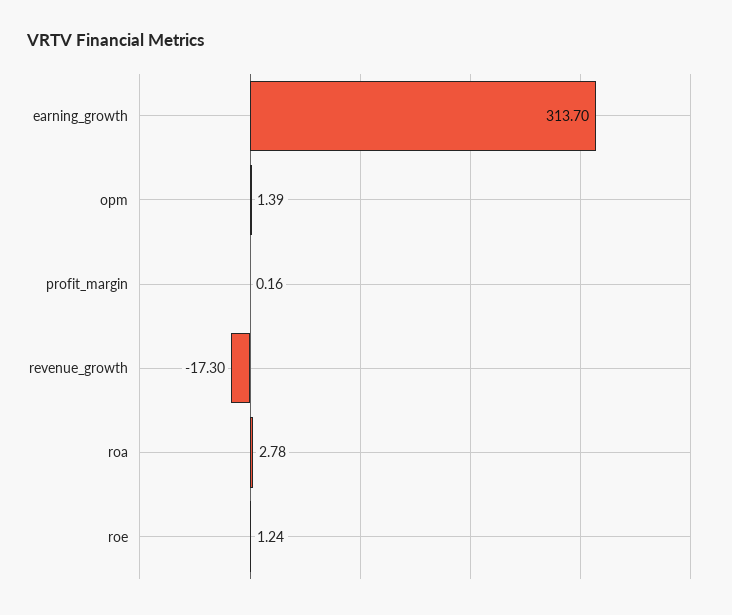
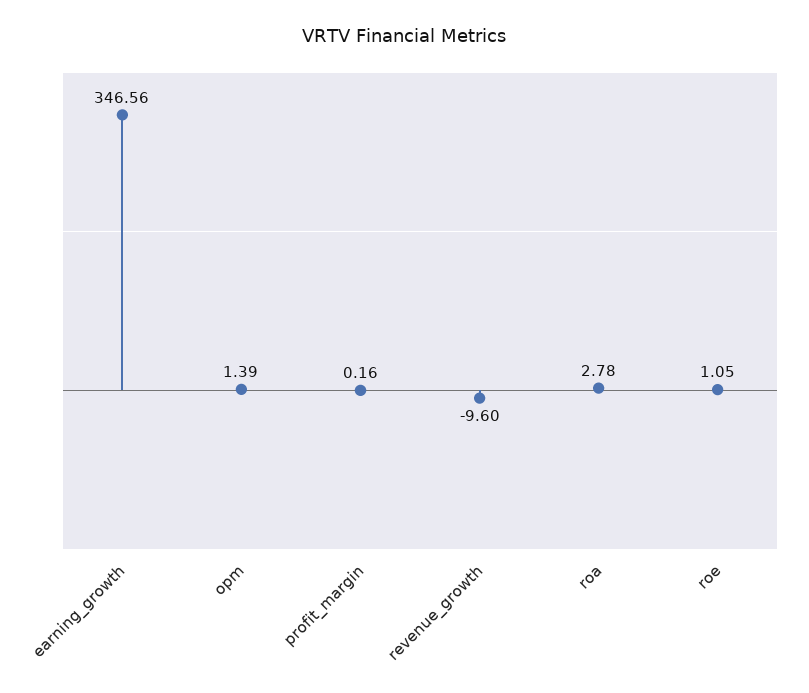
earning_growth: 313.7 -> 346.56
revenue_growth: -17.3 -> -9.6
roe: 1.24 -> 1.05

